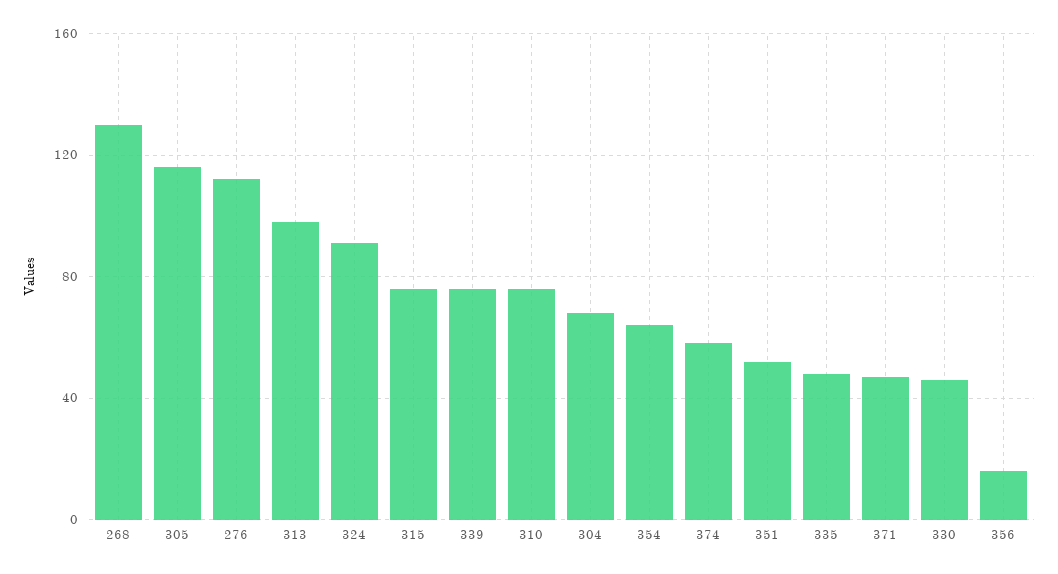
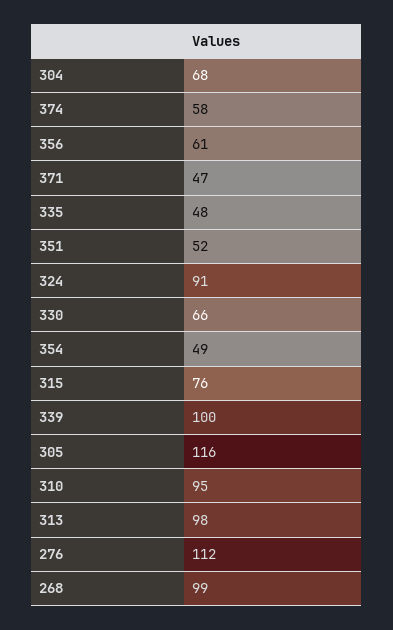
268: 130 -> 99
339: 75 -> 100
310: 75 -> 95
354: 65 -> 49
330: 45 -> 66
356: 15 -> 61

